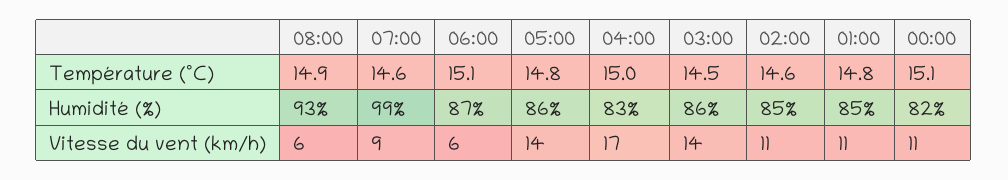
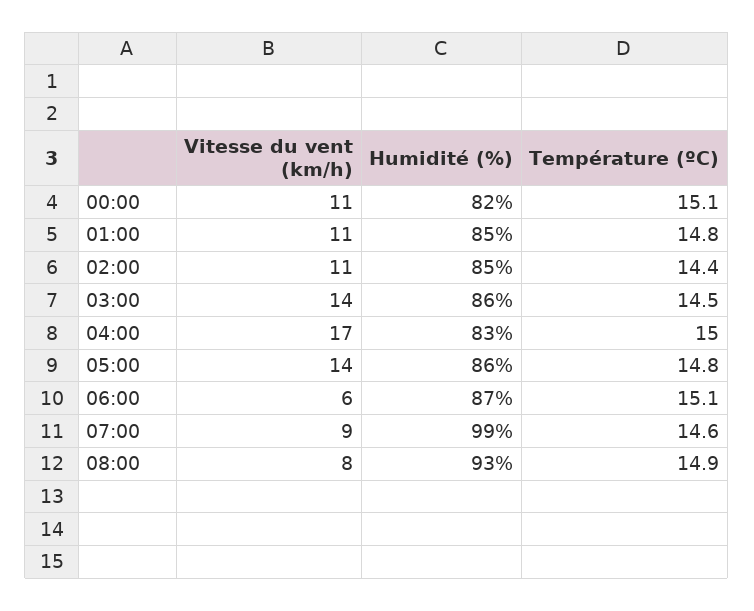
02:00, Température (ºC): 14.6 -> 14.4
08:00, Vitesse du vent (km/h): 6 -> 8

